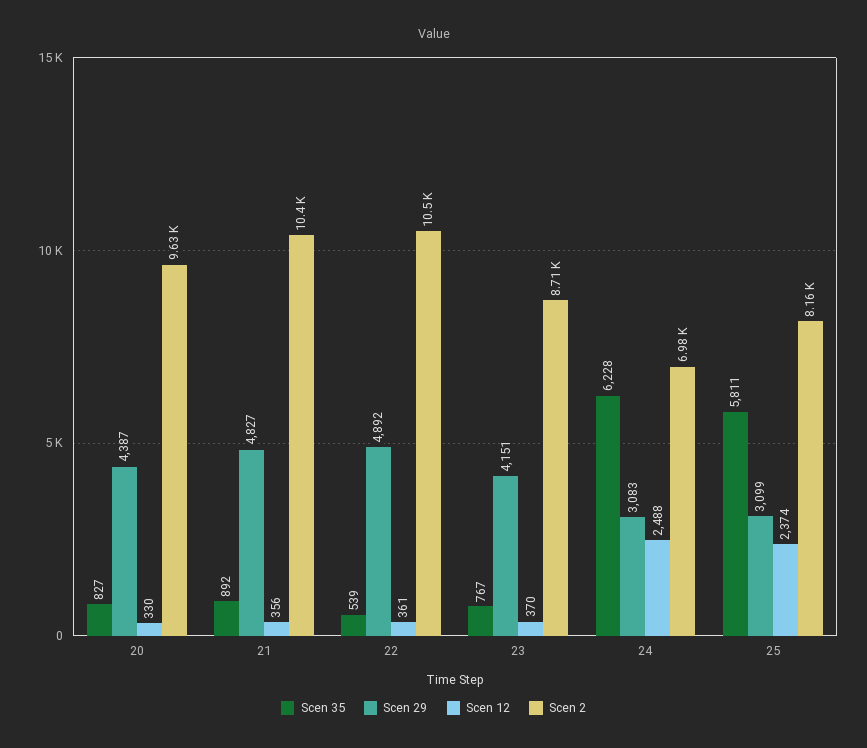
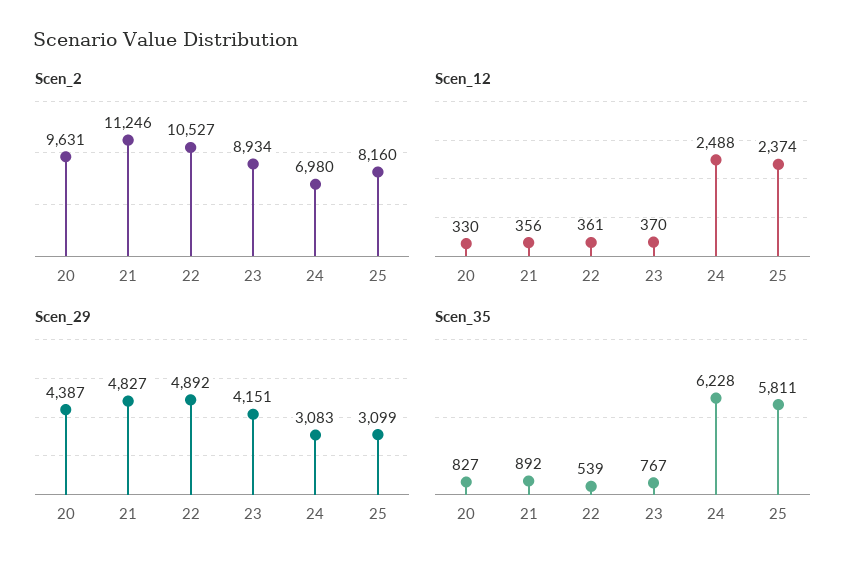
Scen 2, 21: 10400 -> 11246
Scen 2, 23: 8710 -> 8934

